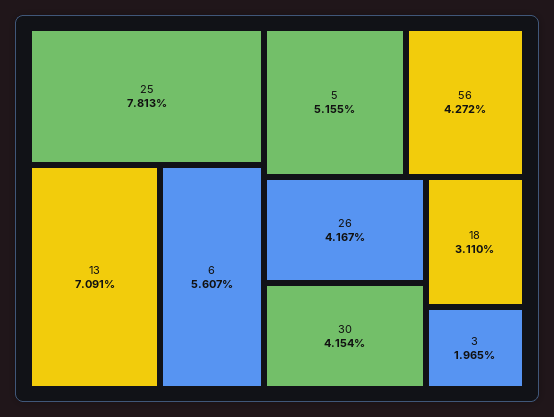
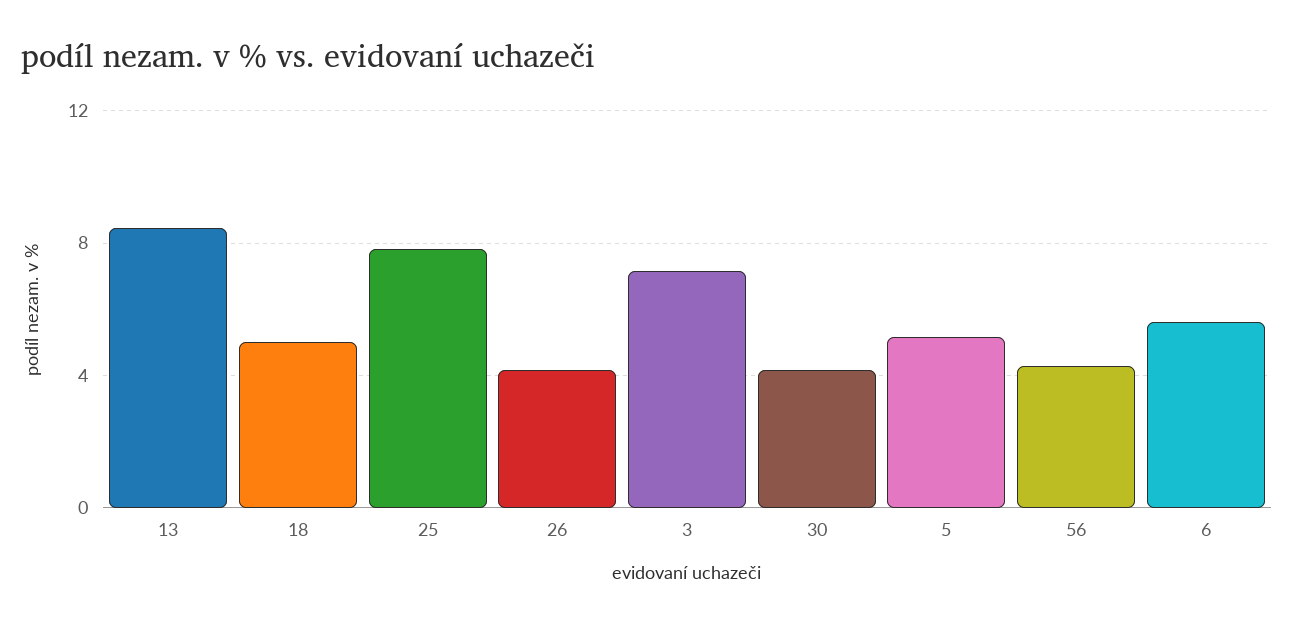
13: 7.091 -> 8.5
18: 3.11 -> 5
3: 1.965 -> 7

